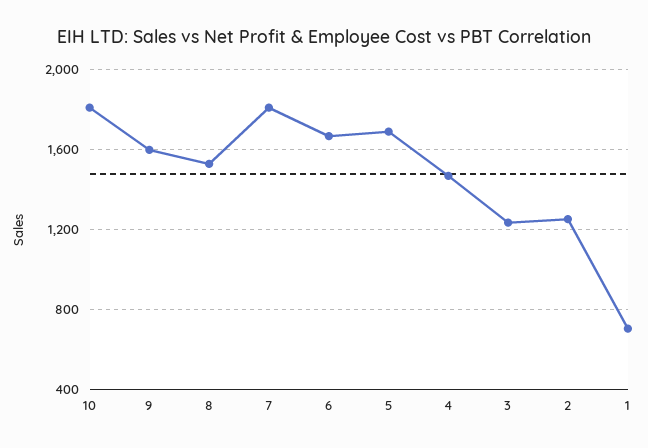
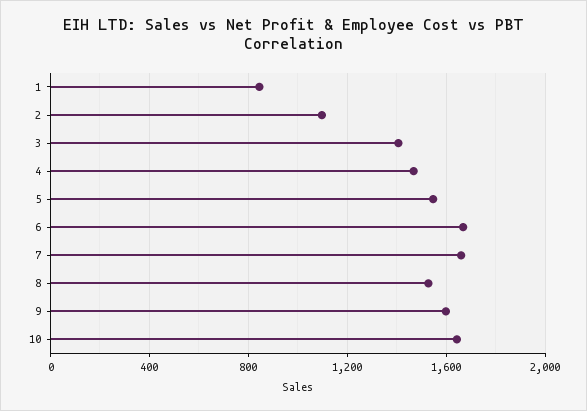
10: 1800 -> 1650
7: 1800 -> 1650
5: 1700 -> 1550
3: 1250 -> 1400
2: 1250 -> 1100
1: 700 -> 850

